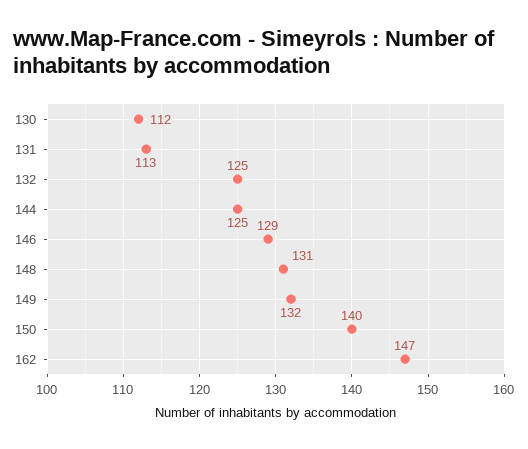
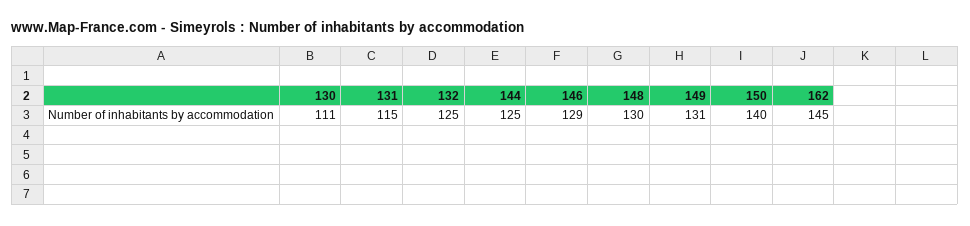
130: 112 -> 111
131: 113 -> 115
148: 131 -> 130
149: 132 -> 131
162: 147 -> 145

